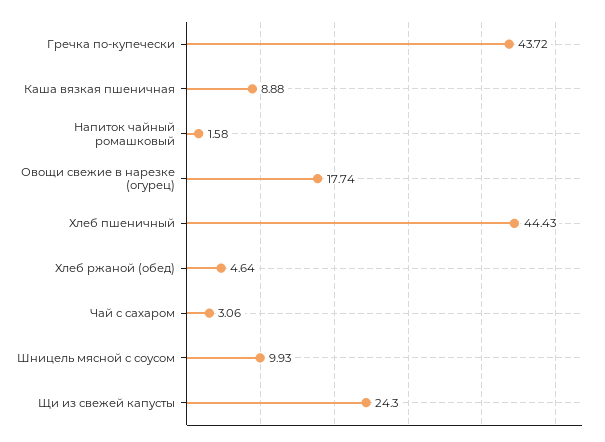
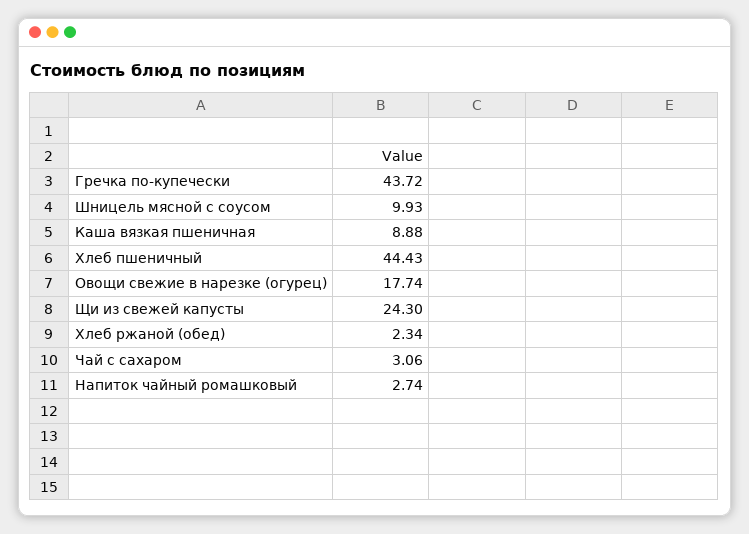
Напиток чайный ромашковый: 1.58 -> 2.74
Хлеб ржаной (обед): 4.64 -> 2.34

